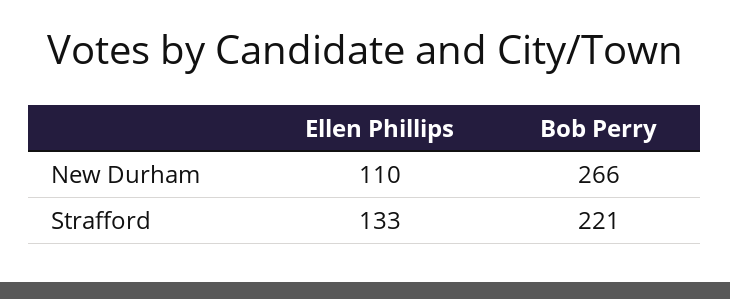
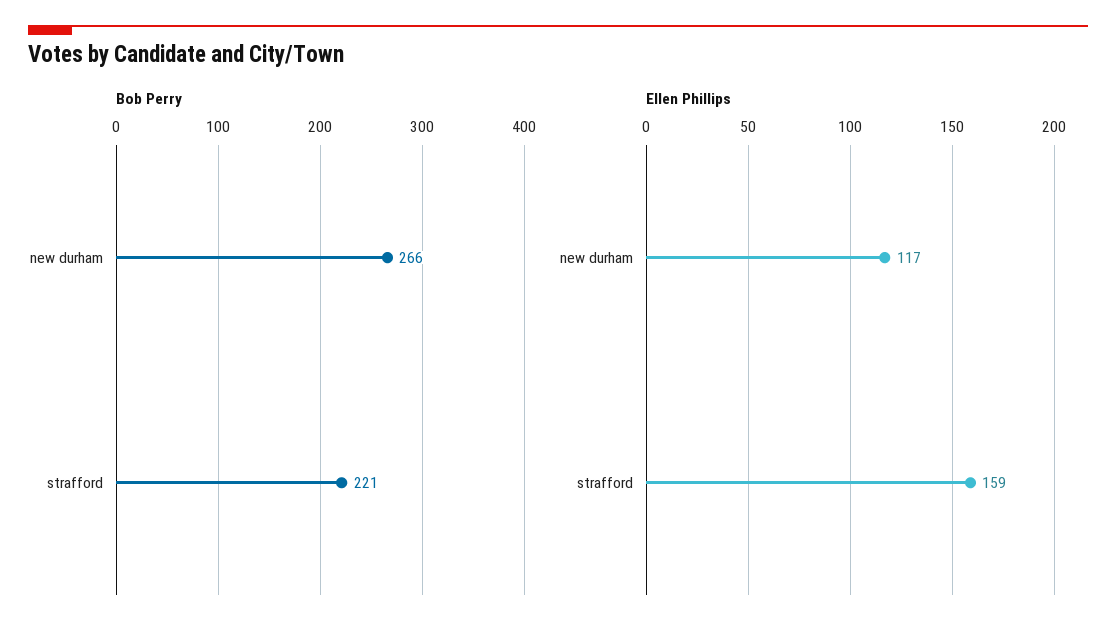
Ellen Phillips, New Durham: 110 -> 117
Ellen Phillips, Strafford: 133 -> 159

